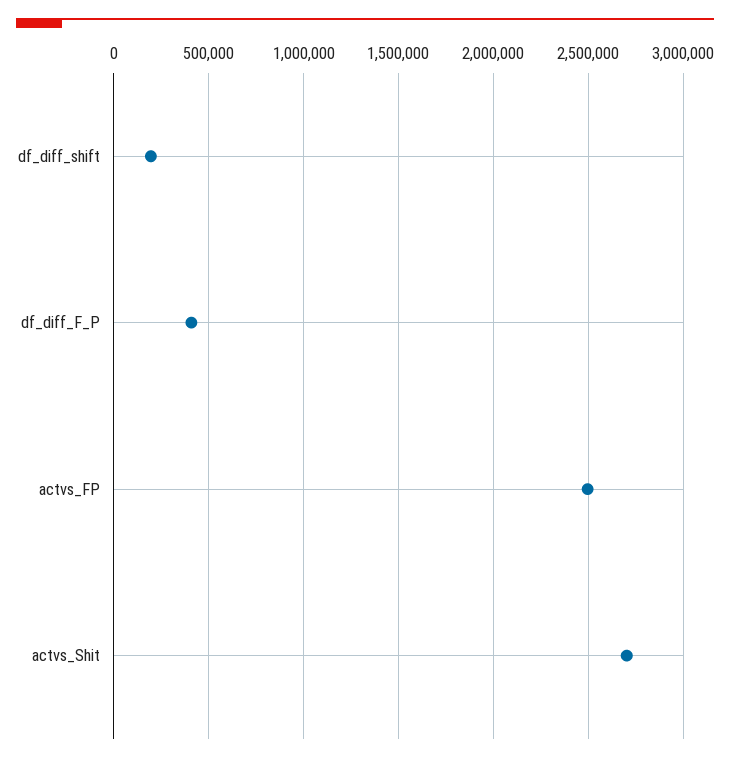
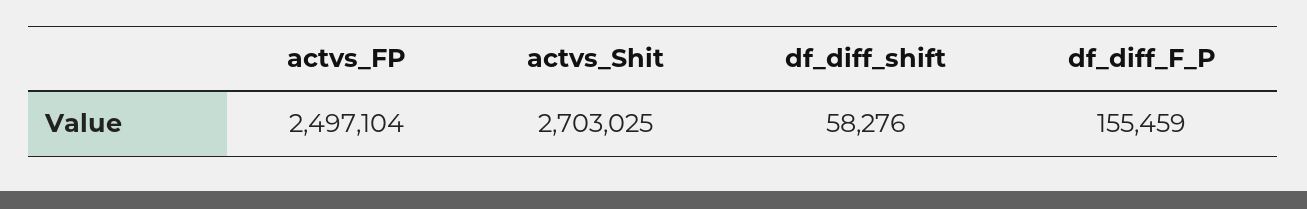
df_diff_shift: 200000 -> 58276
df_diff_F_P: 400000 -> 155459

